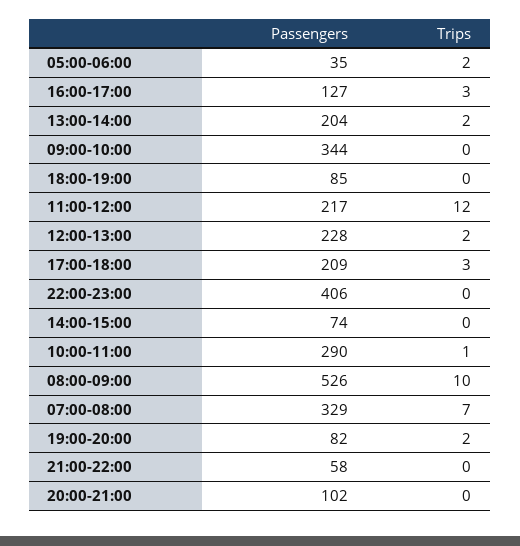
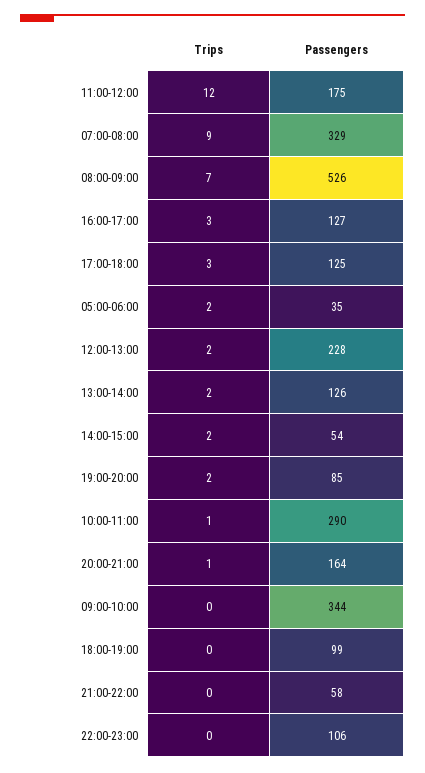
Passengers, 13:00-14:00: 204 -> 126
Passengers, 18:00-19:00: 85 -> 99
Passengers, 11:00-12:00: 217 -> 175
Passengers, 17:00-18:00: 209 -> 125
Passengers, 22:00-23:00: 406 -> 106
Passengers, 14:00-15:00: 74 -> 54
Trips, 14:00-15:00: 0 -> 2
Trips, 08:00-09:00: 10 -> 7
Trips, 07:00-08:00: 7 -> 9
Passengers, 19:00-20:00: 82 -> 85
Passengers, 20:00-21:00: 102 -> 164
Trips, 20:00-21:00: 0 -> 1

